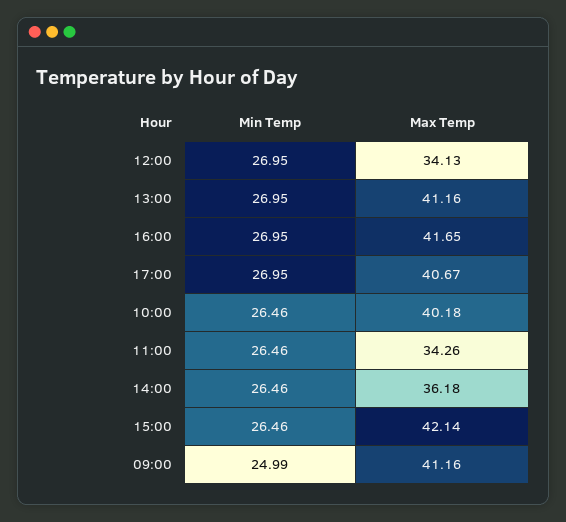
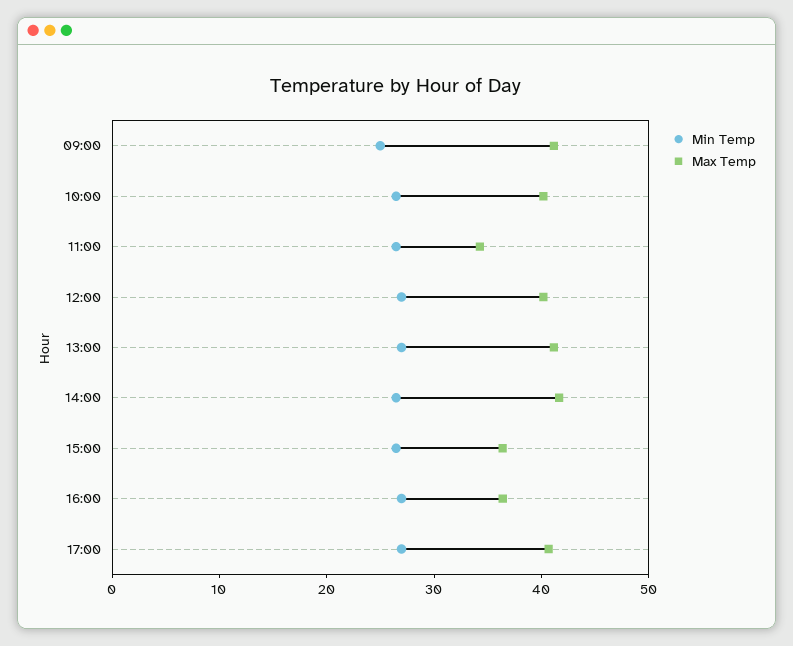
Max Temp, 12:00: 34.13 -> 40
Max Temp, 16:00: 41.65 -> 36
Max Temp, 14:00: 36.18 -> 42
Max Temp, 15:00: 42.14 -> 36

